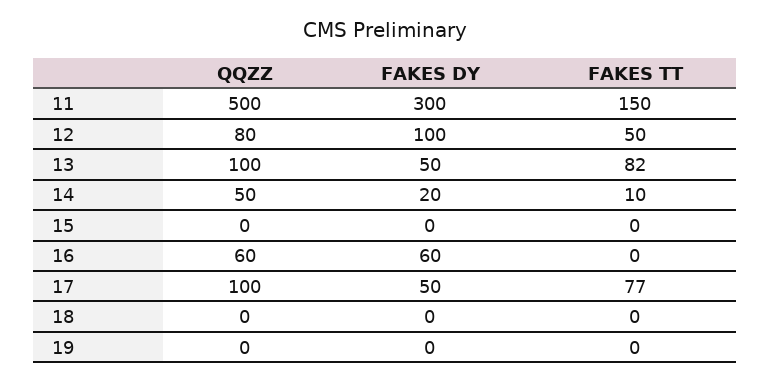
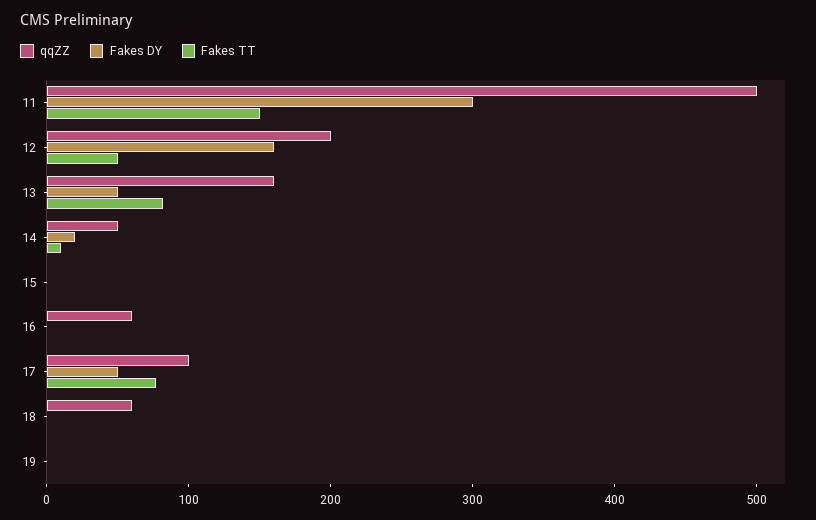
QQZZ, 12: 80 -> 200
FAKES DY, 12: 100 -> 160
QQZZ, 13: 100 -> 160
FAKES DY, 16: 60 -> 0
QQZZ, 18: 0 -> 60

